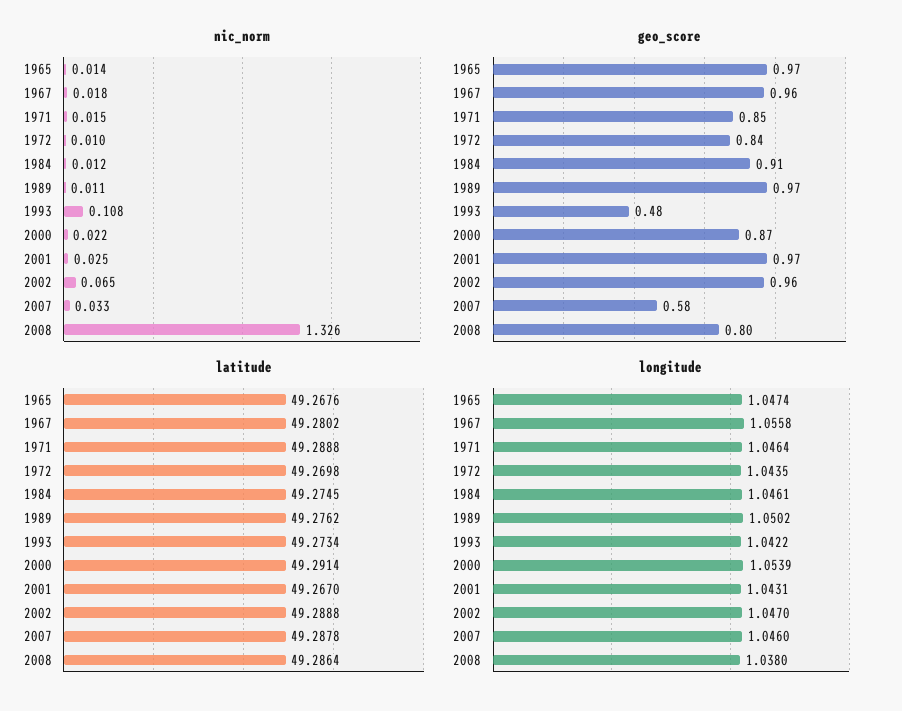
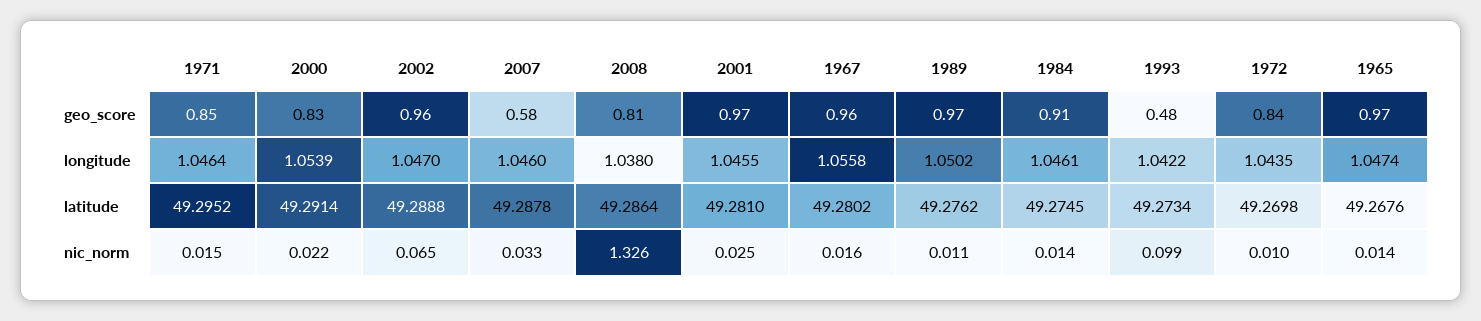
nic_norm, 1967: 0.018 -> 0.016
nic_norm, 1984: 0.012 -> 0.014
nic_norm, 1993: 0.108 -> 0.099
geo_score, 2000: 0.87 -> 0.83
geo_score, 2008: 0.8 -> 0.81
latitude, 1971: 49.2888 -> 49.2952
latitude, 2001: 49.267 -> 49.281
longitude, 2001: 1.0431 -> 1.0455

